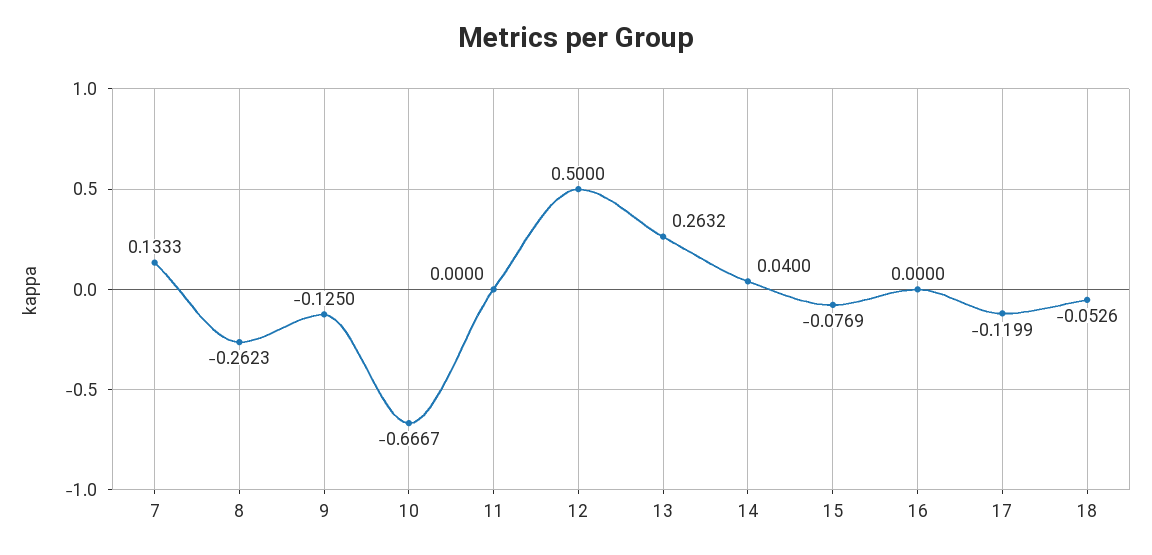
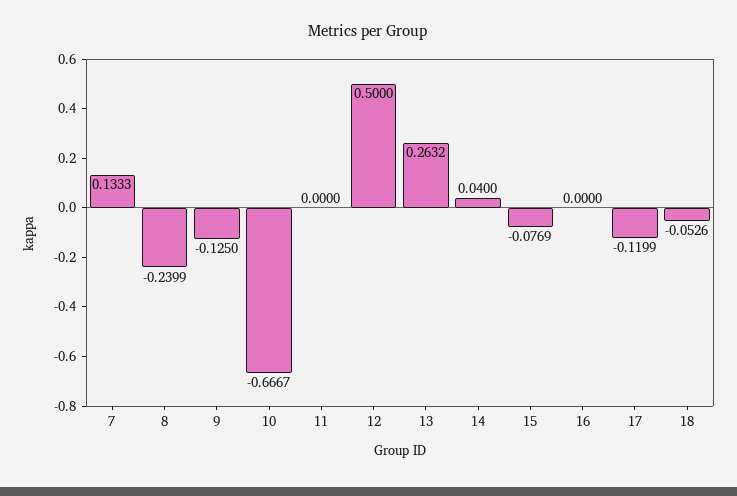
8: -0.2623 -> -0.2399

